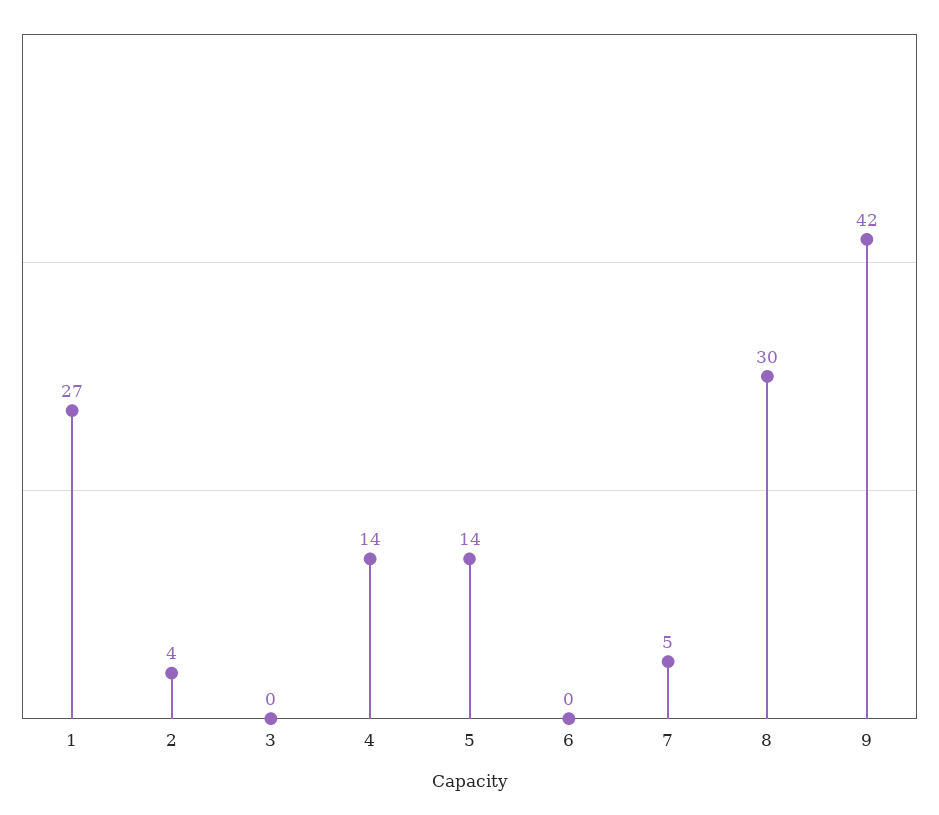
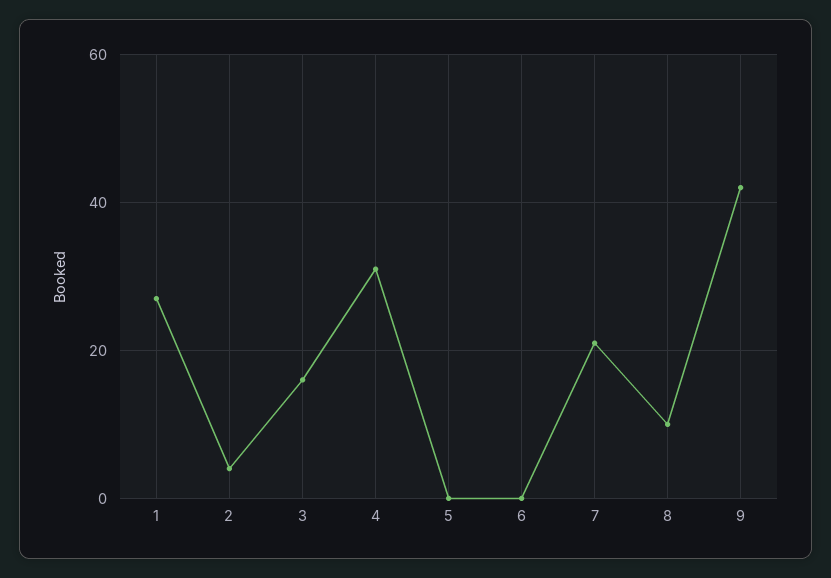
3: 0 -> 15
4: 14 -> 30
5: 14 -> 0
7: 5 -> 20
8: 30 -> 10

